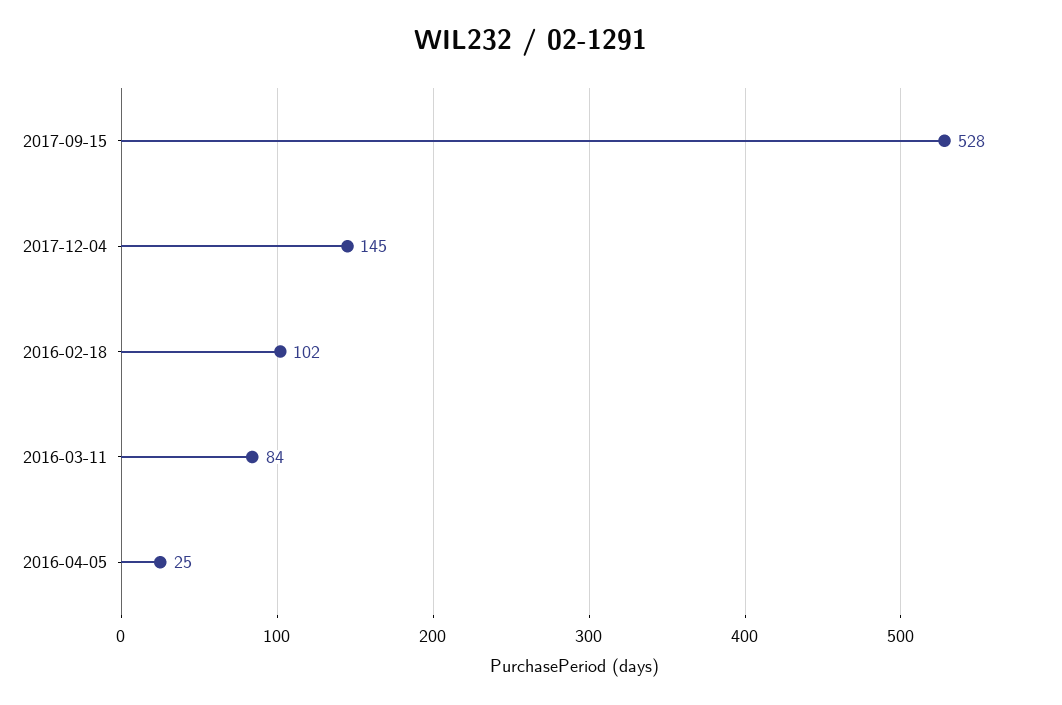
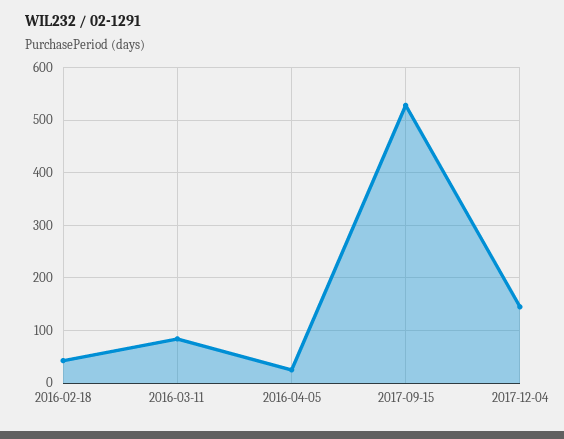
2016-02-18: 102 -> 40

